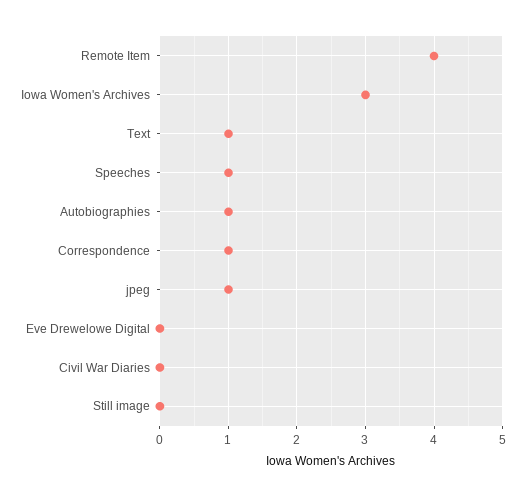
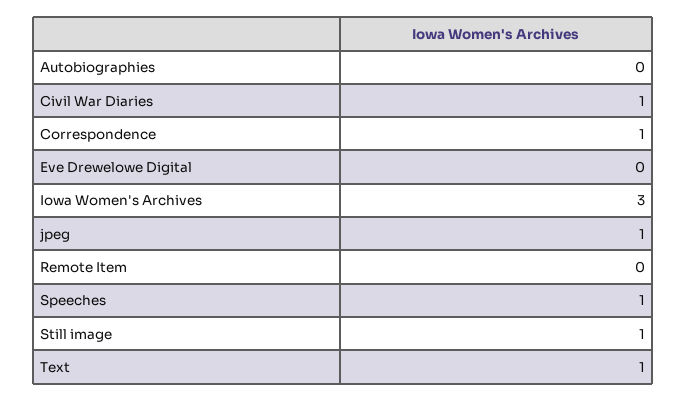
Remote Item: 4 -> 0
Autobiographies: 1 -> 0
Civil War Diaries: 0 -> 1
Still image: 0 -> 1

